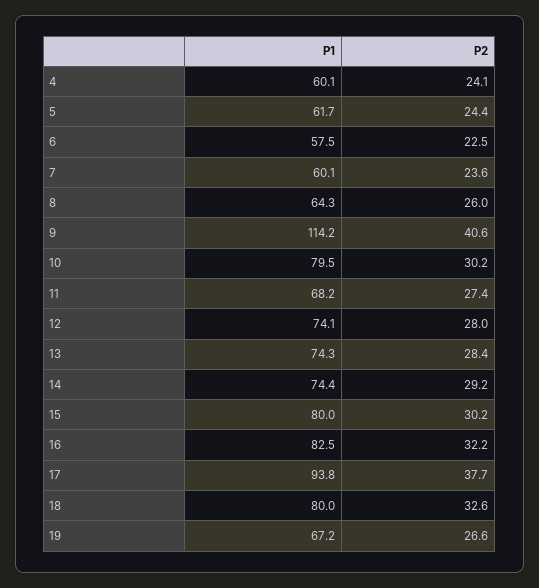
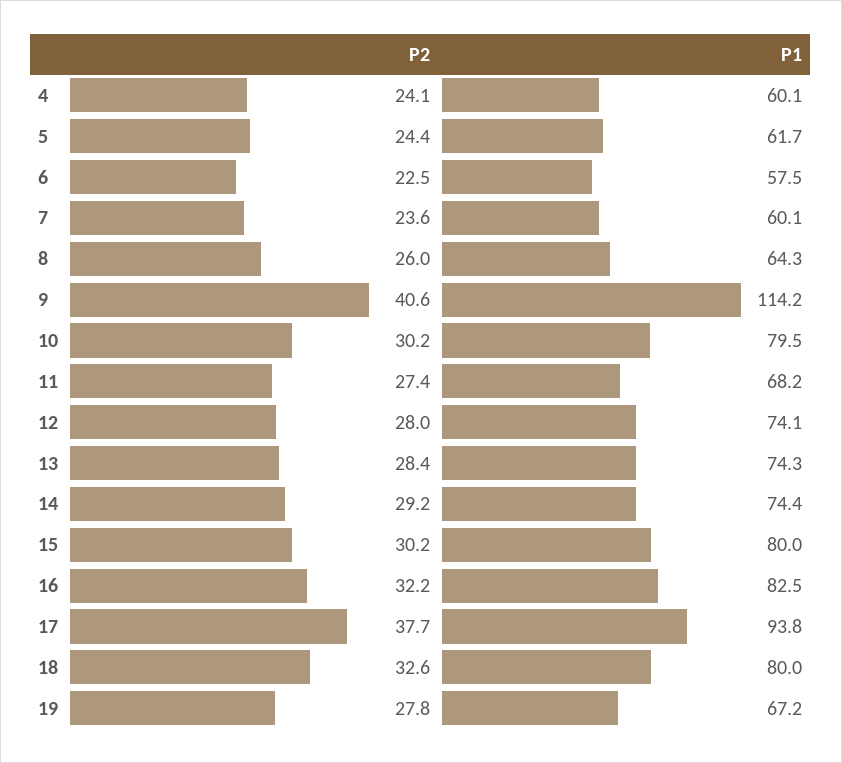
P2, 19: 26.6 -> 27.8

